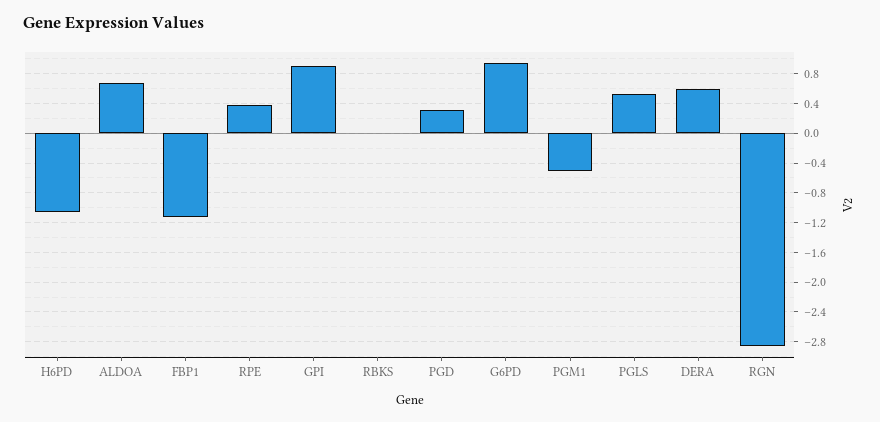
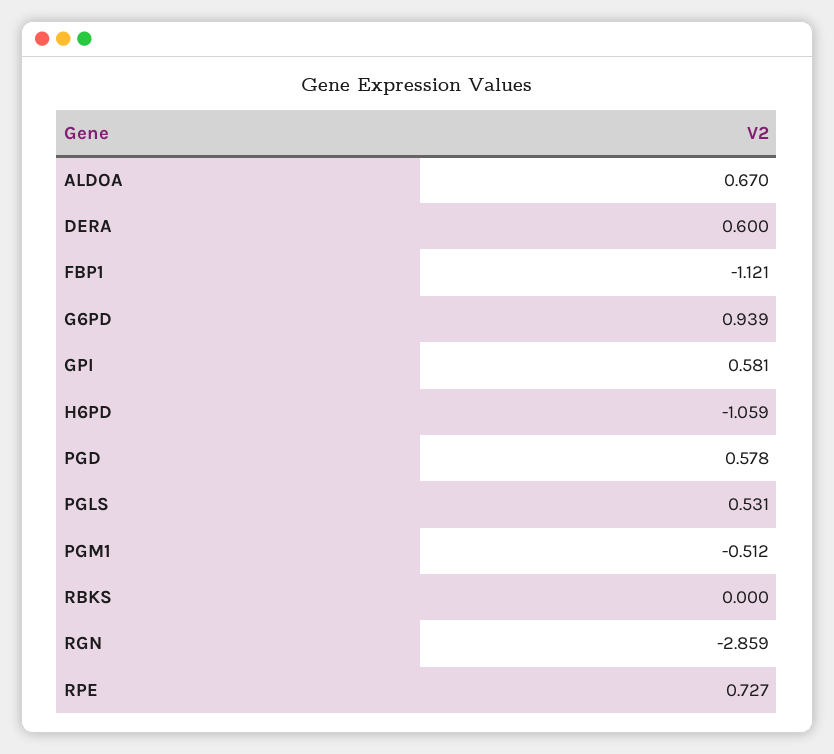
RPE: 0.4 -> 0.727
GPI: 0.9 -> 0.581
PGD: 0.3 -> 0.578

